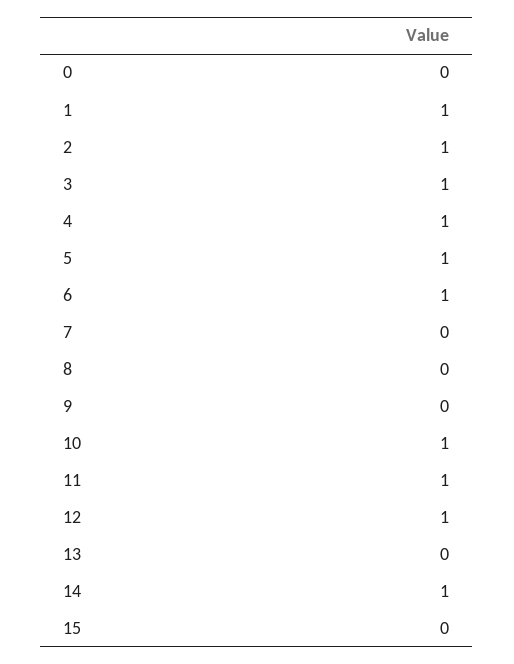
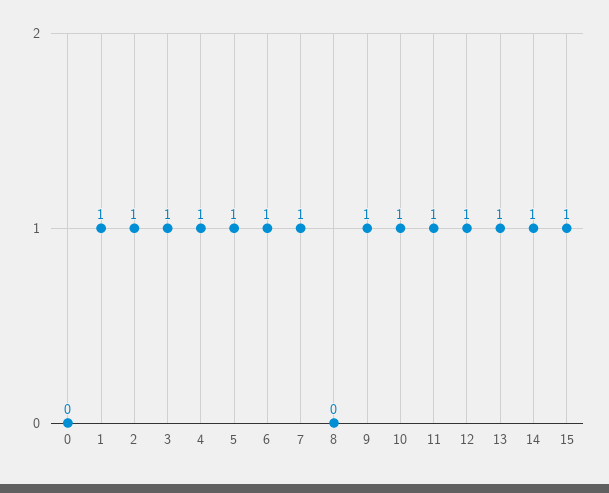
7: 0 -> 1
9: 0 -> 1
13: 0 -> 1
15: 0 -> 1

